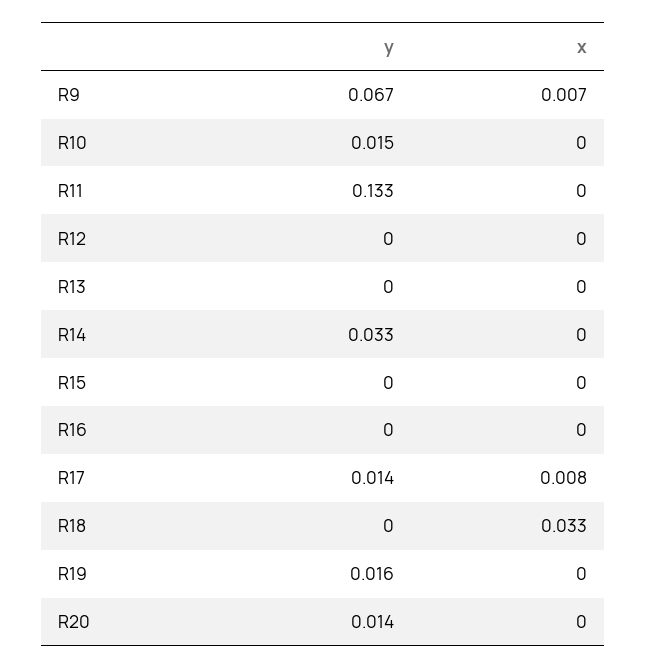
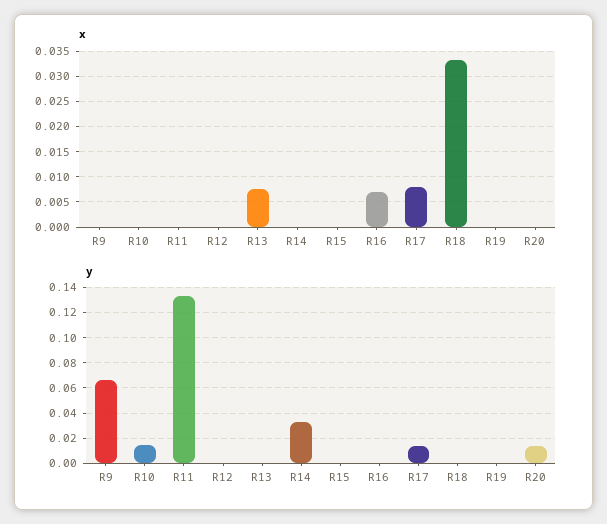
x, R9: 0.007 -> 0
x, R13: 0 -> 0.0075
x, R16: 0 -> 0.0075
y, R19: 0.016 -> 0

